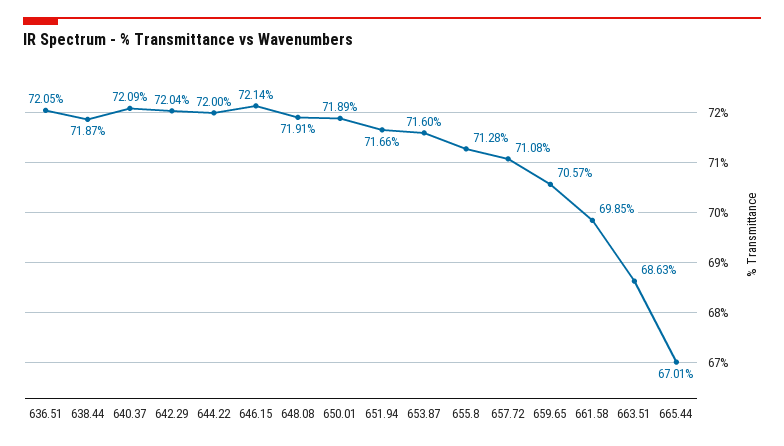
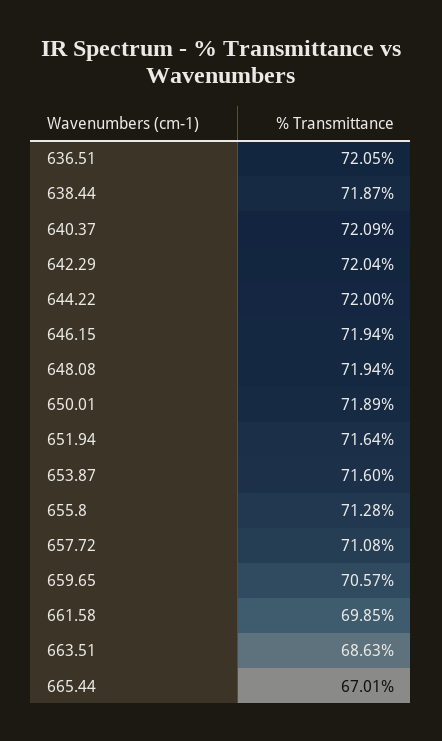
646.15: 72.14 -> 71.94
648.08: 71.91 -> 71.94
651.94: 71.66 -> 71.64

